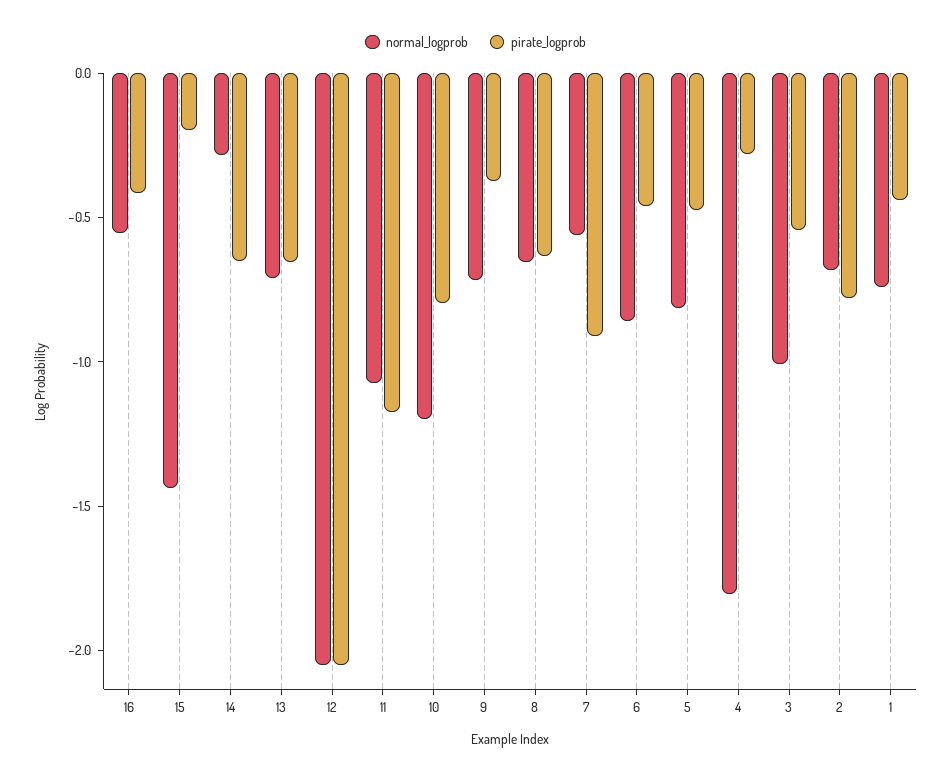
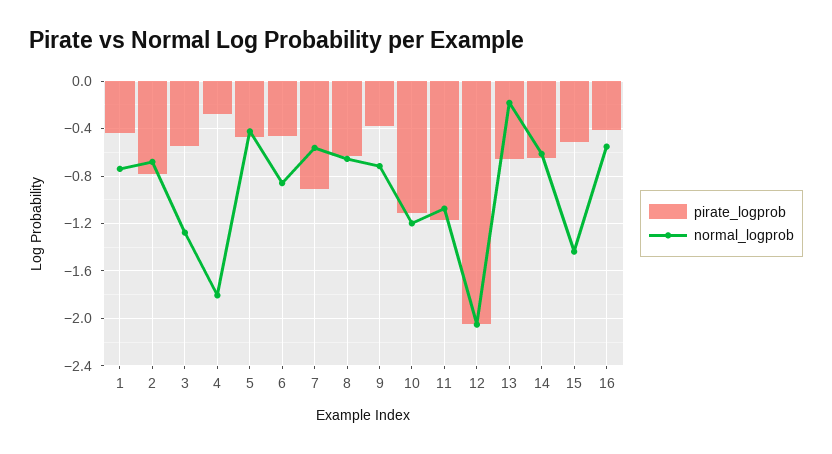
pirate_logprob, 15: -0.2 -> -0.5
normal_logprob, 14: -0.3 -> -0.6
normal_logprob, 13: -0.7 -> -0.2
pirate_logprob, 10: -0.8 -> -1.1
normal_logprob, 5: -0.8 -> -0.4
normal_logprob, 3: -1 -> -1.3

